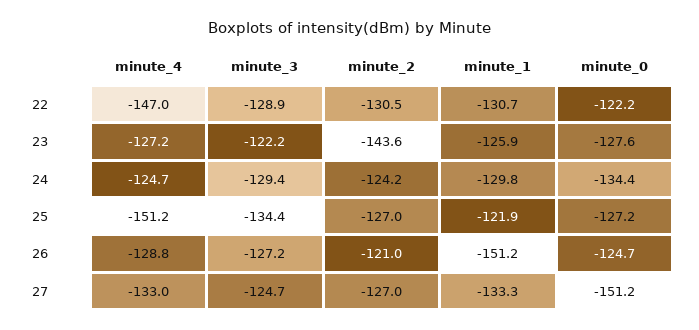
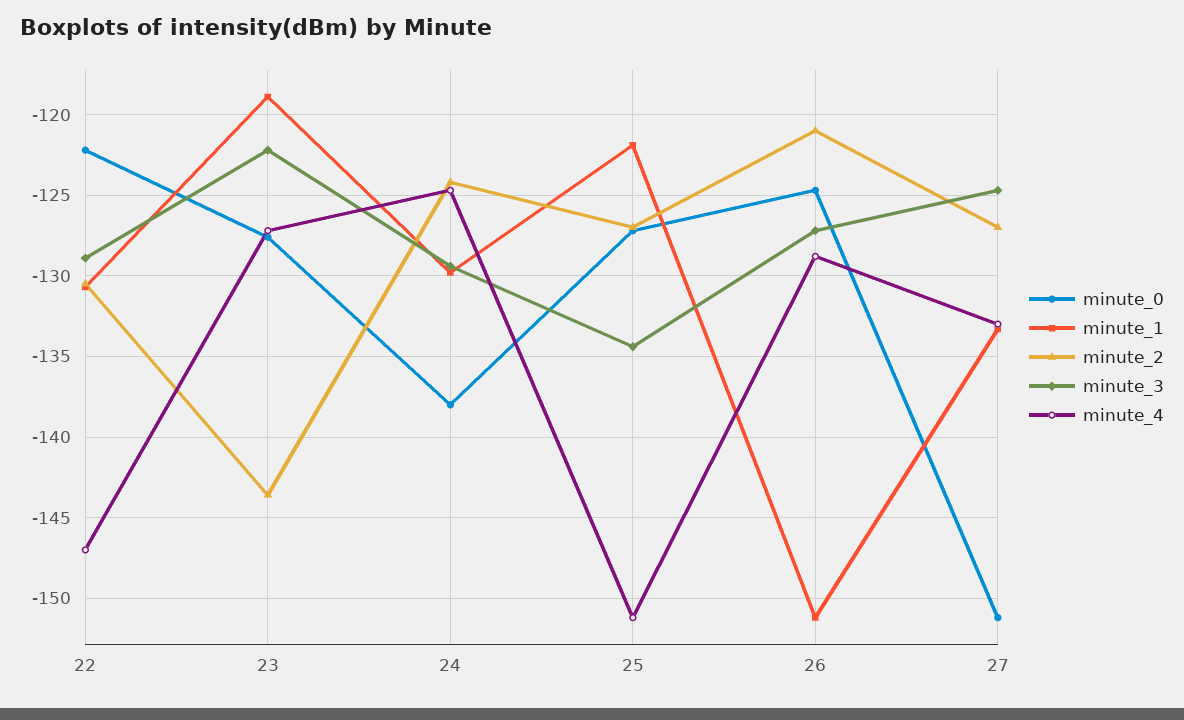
minute_1, 23: -125.9 -> -119
minute_0, 24: -134.4 -> -138

